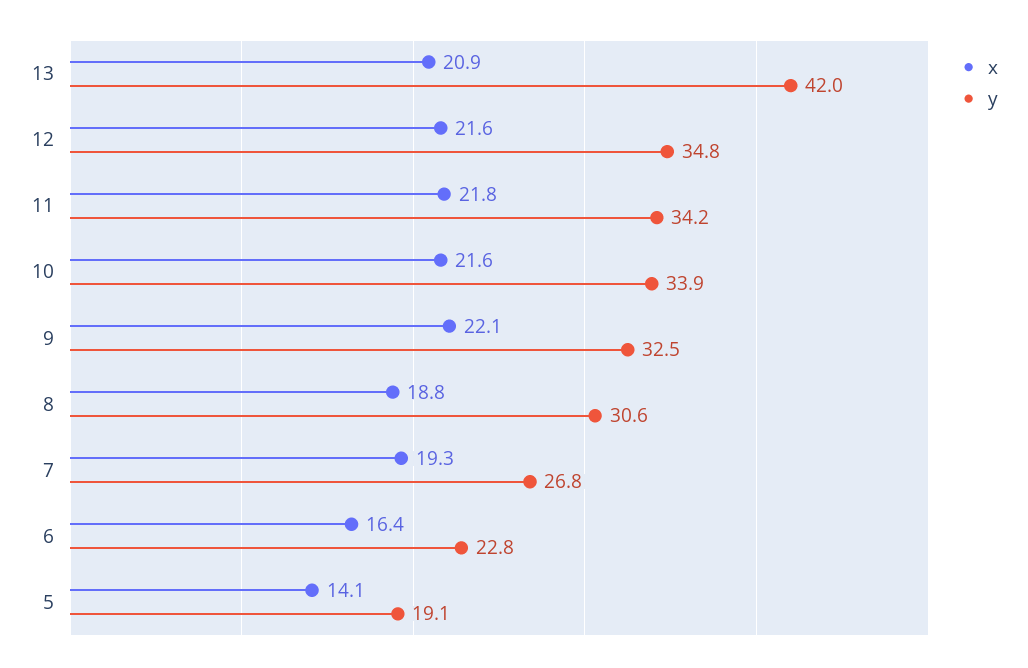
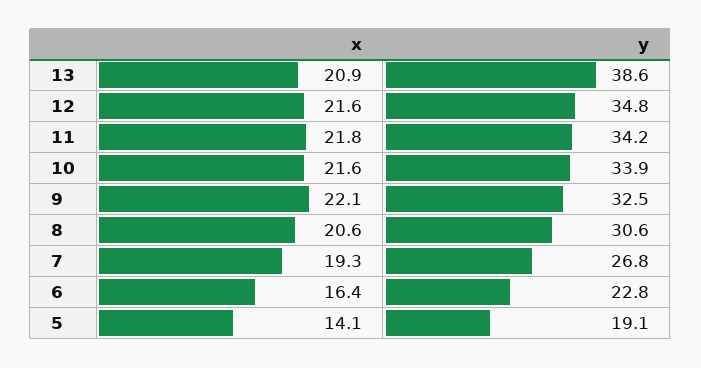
y, 13: 42 -> 38.6
x, 8: 18.8 -> 20.6

